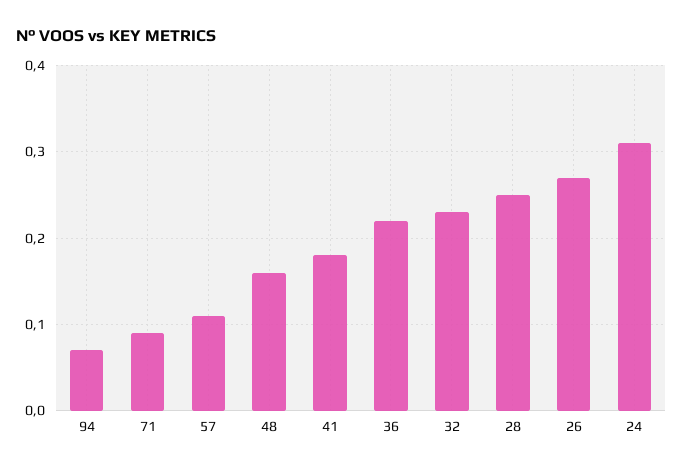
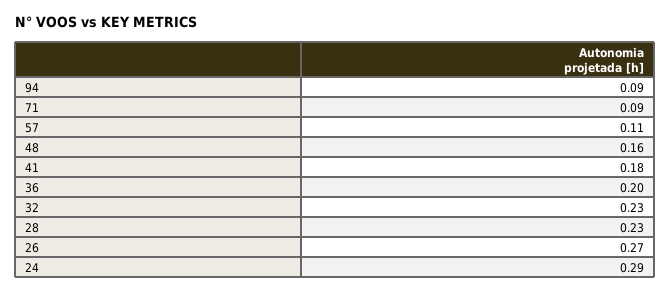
94: 0.07 -> 0.09
36: 0.22 -> 0.2
28: 0.25 -> 0.23
24: 0.31 -> 0.29

